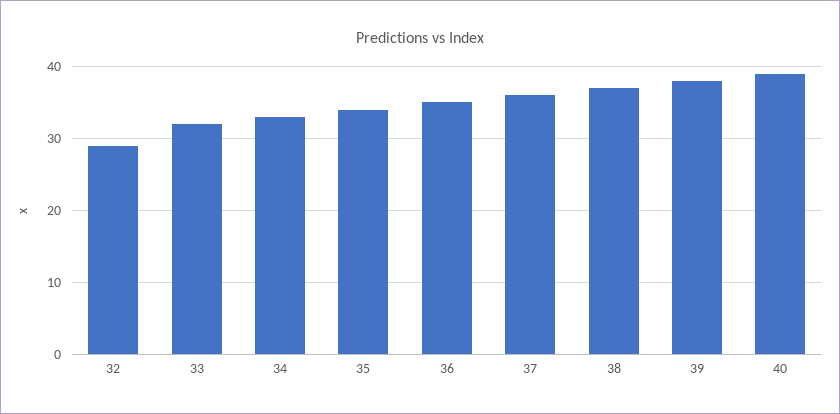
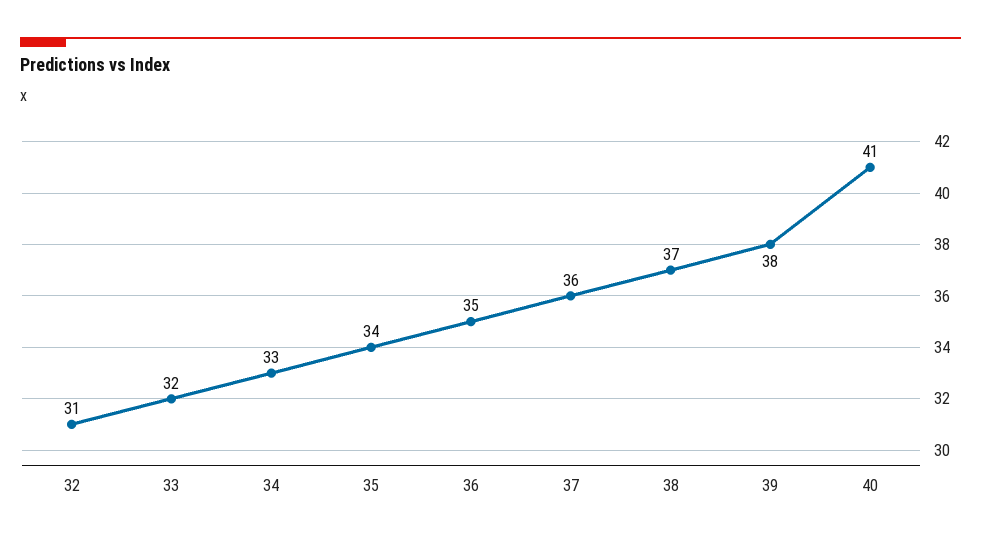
32: 29 -> 31
40: 39 -> 41

